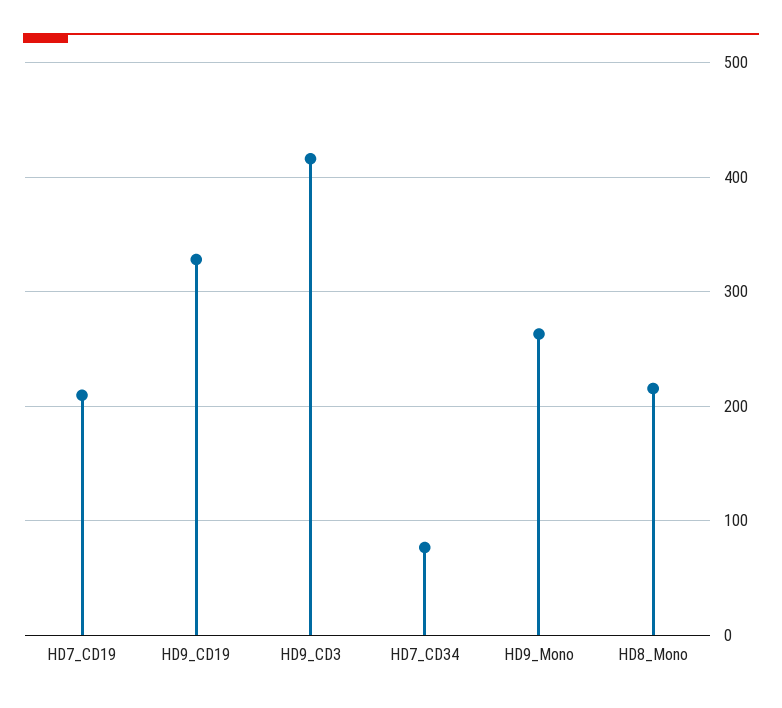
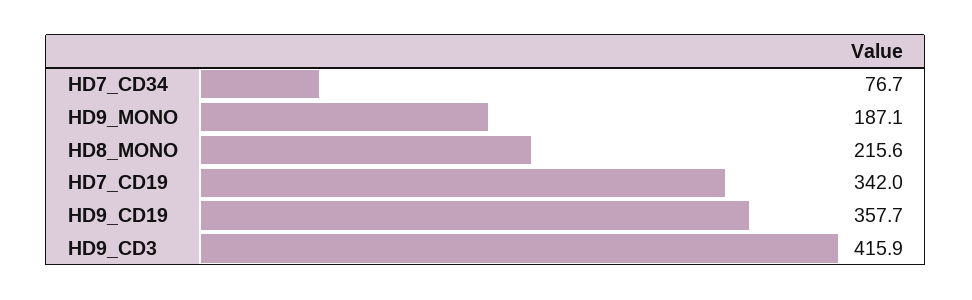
HD7_CD19: 210 -> 342
HD9_CD19: 330 -> 357.7
HD9_Mono: 260 -> 187.1

